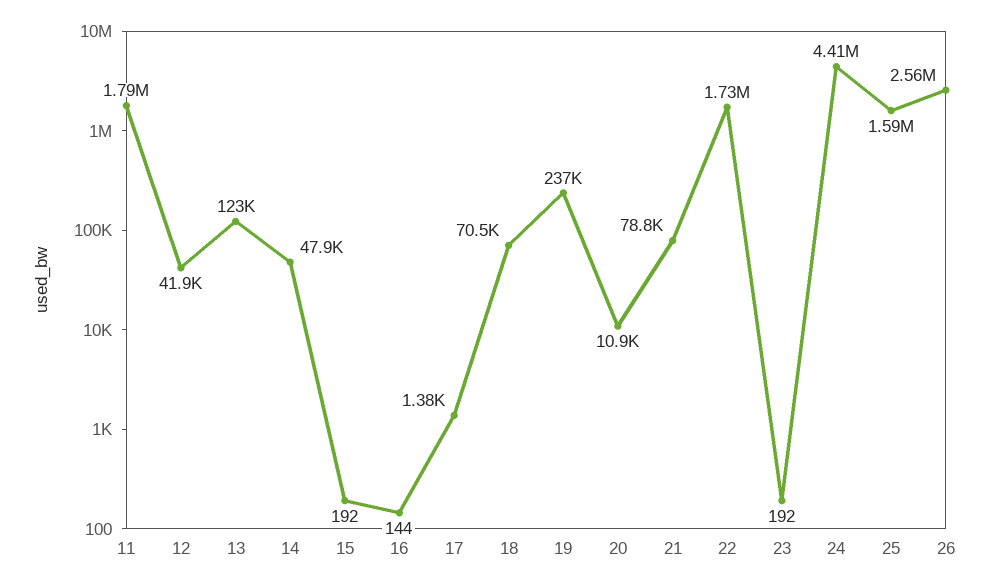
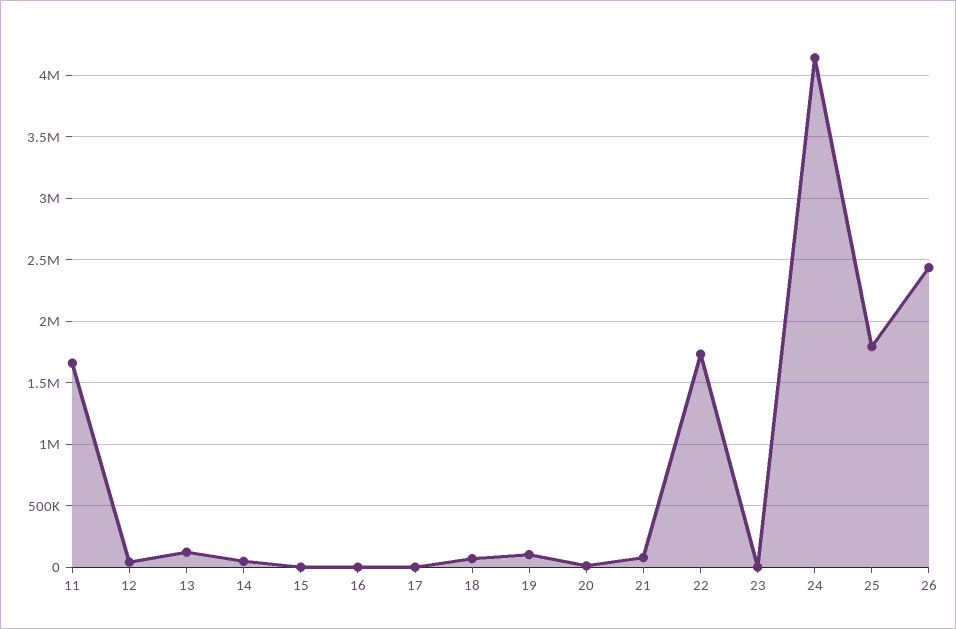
11: 1790000 -> 1650000
19: 237000 -> 100000
24: 4410000 -> 4150000
25: 1590000 -> 1800000
26: 2560000 -> 2450000

